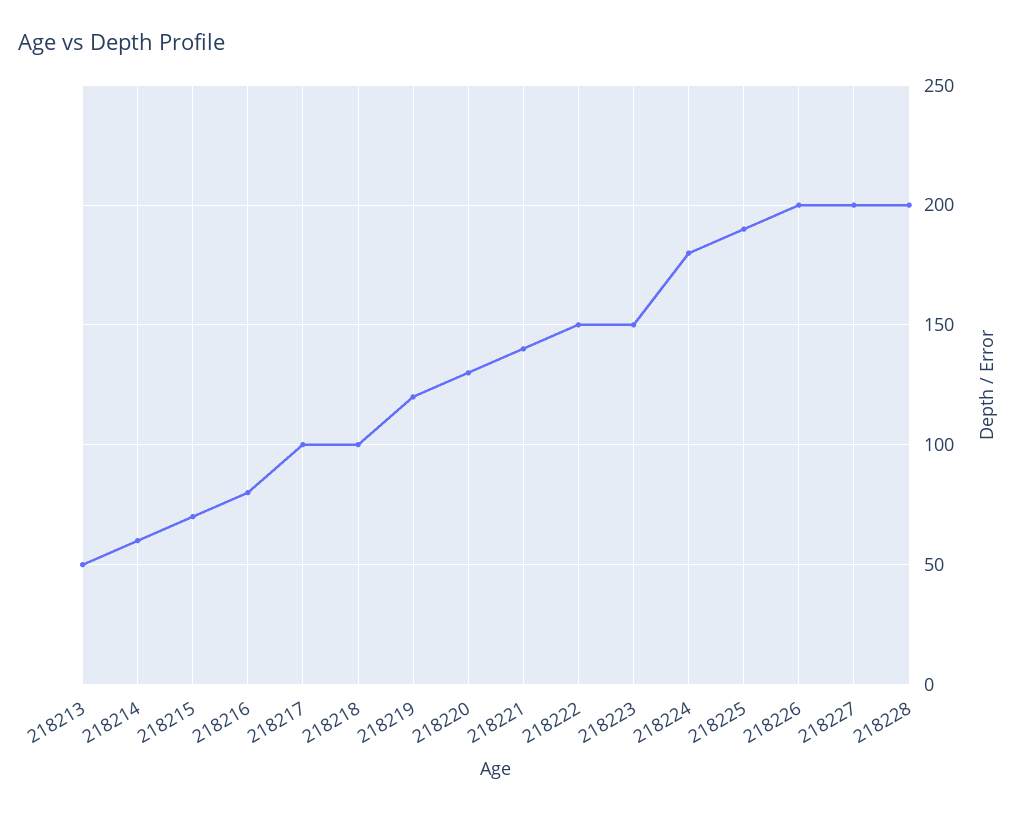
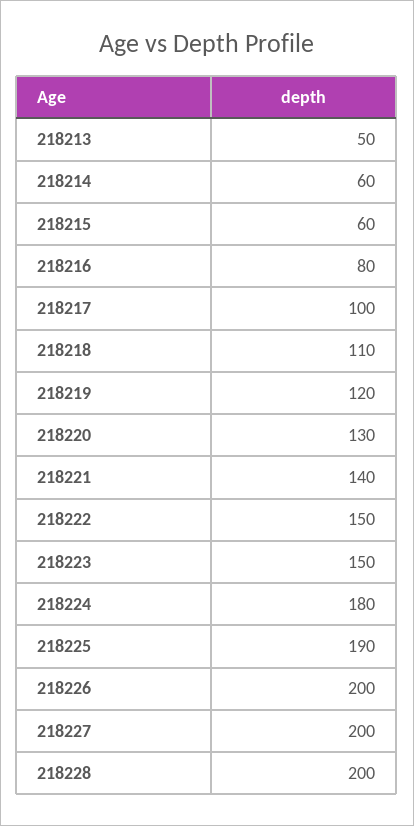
218215: 70 -> 60
218218: 100 -> 110

